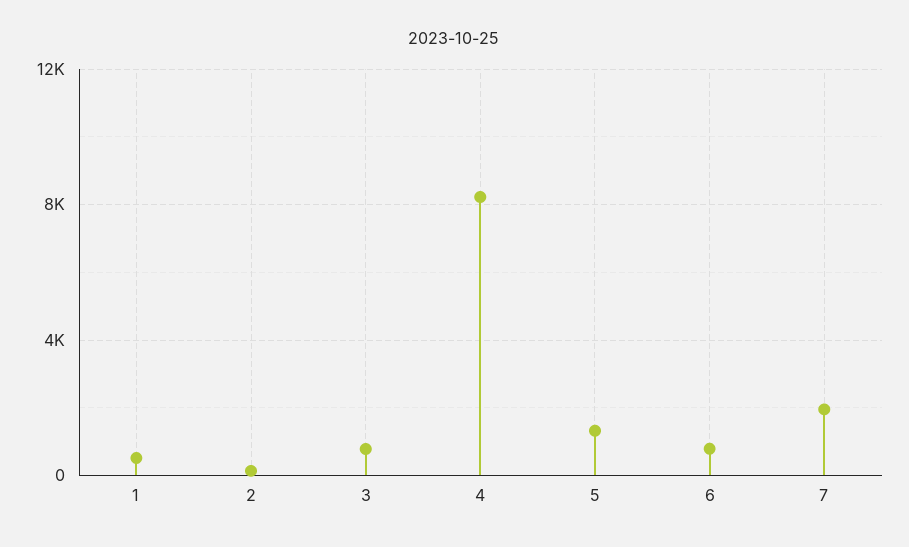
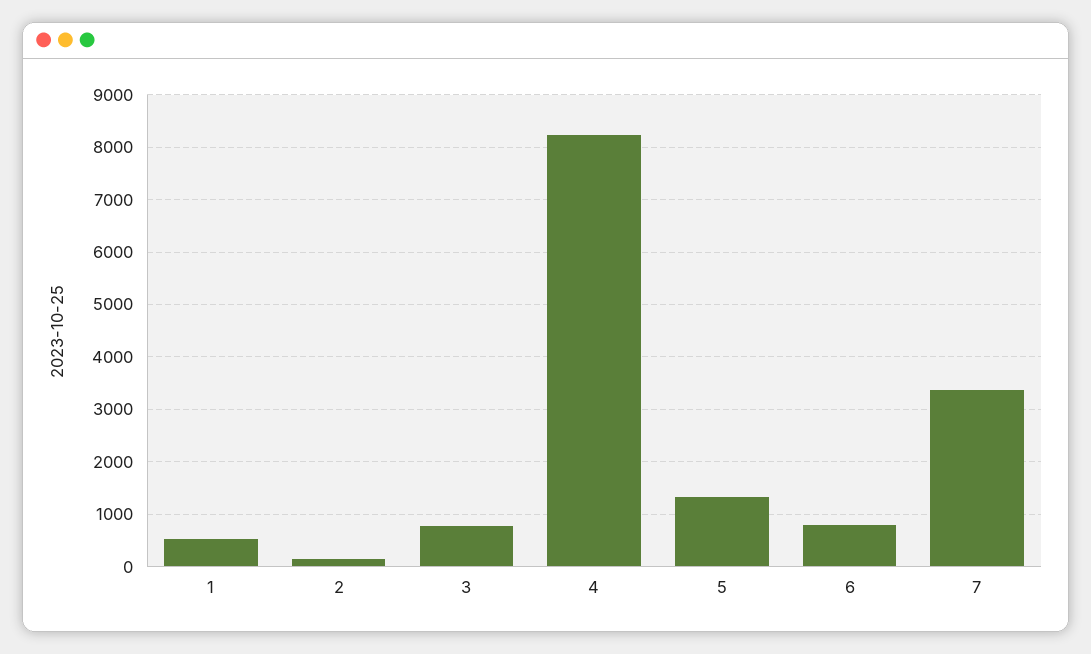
7: 2000 -> 3400

